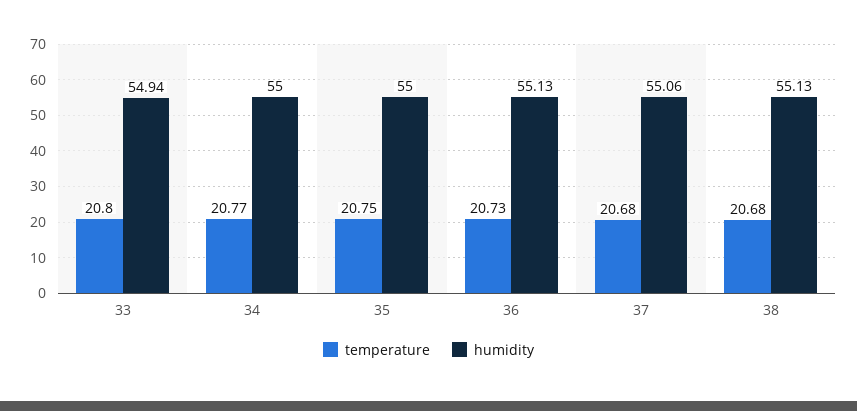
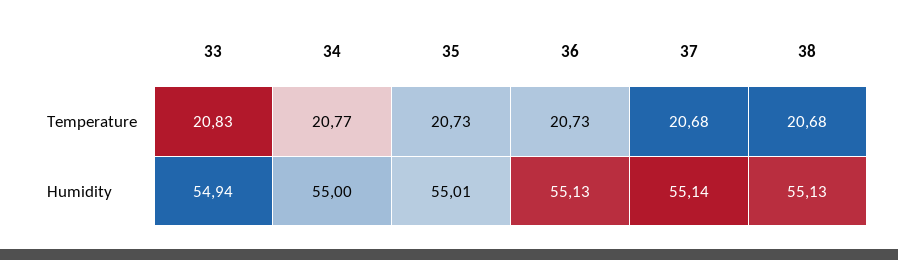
temperature, 33: 20.8 -> 20.83
temperature, 35: 20.75 -> 20.73
humidity, 35: 55 -> 55.01
humidity, 37: 55.06 -> 55.14

